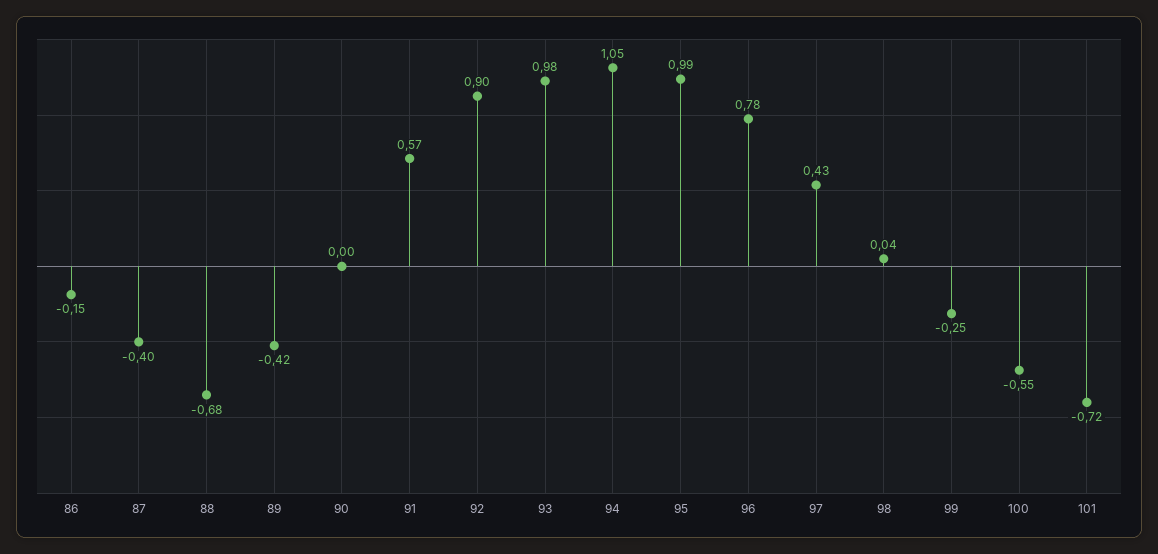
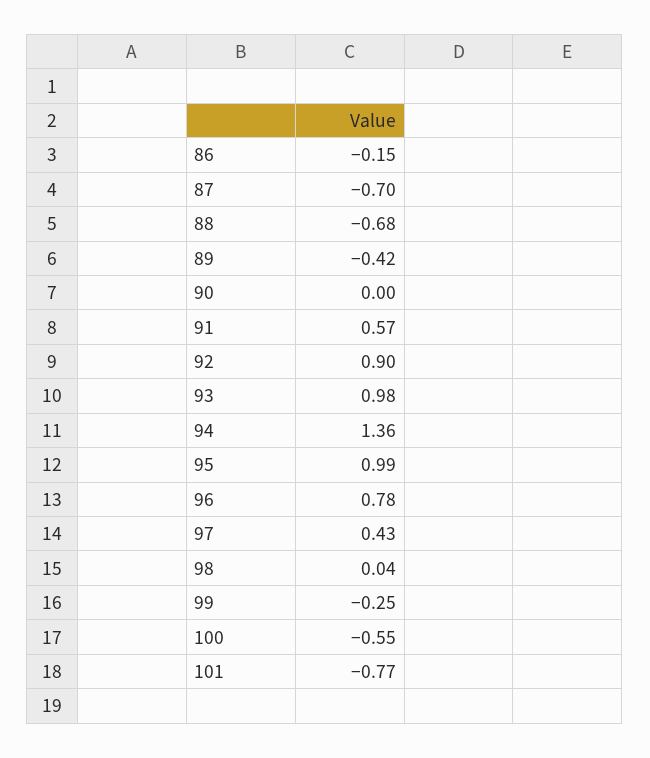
87: -0.4 -> -0.7
94: 1.05 -> 1.36
101: -0.72 -> -0.77

